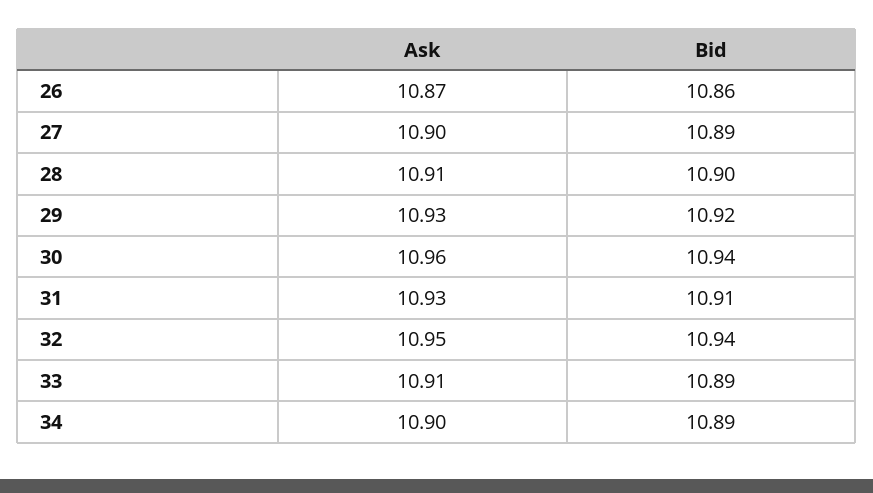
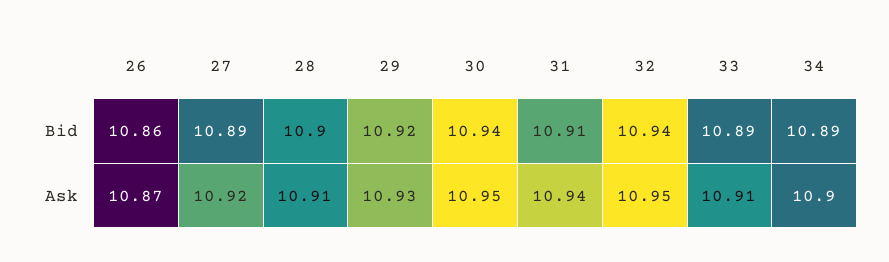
Ask, 27: 10.9 -> 10.92
Ask, 30: 10.96 -> 10.95
Ask, 31: 10.93 -> 10.94

